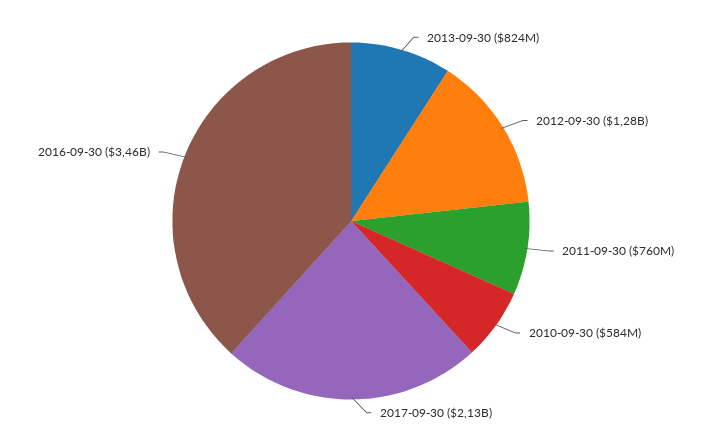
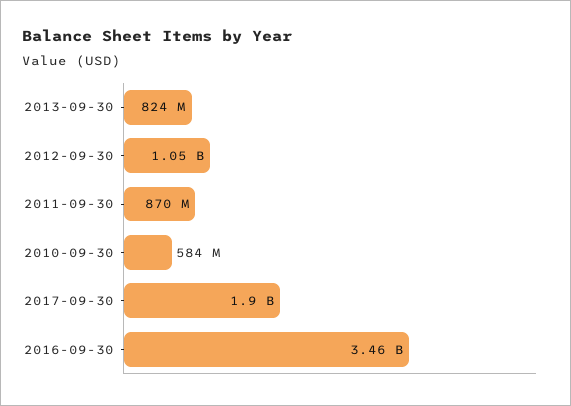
2012-09-30: 1280000000 -> 1050000000
2011-09-30: 760000000 -> 870000000
2017-09-30: 2130000000 -> 1900000000

